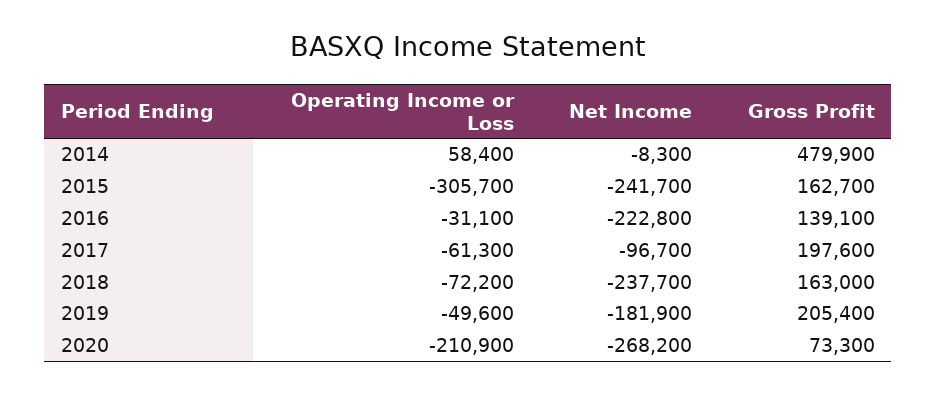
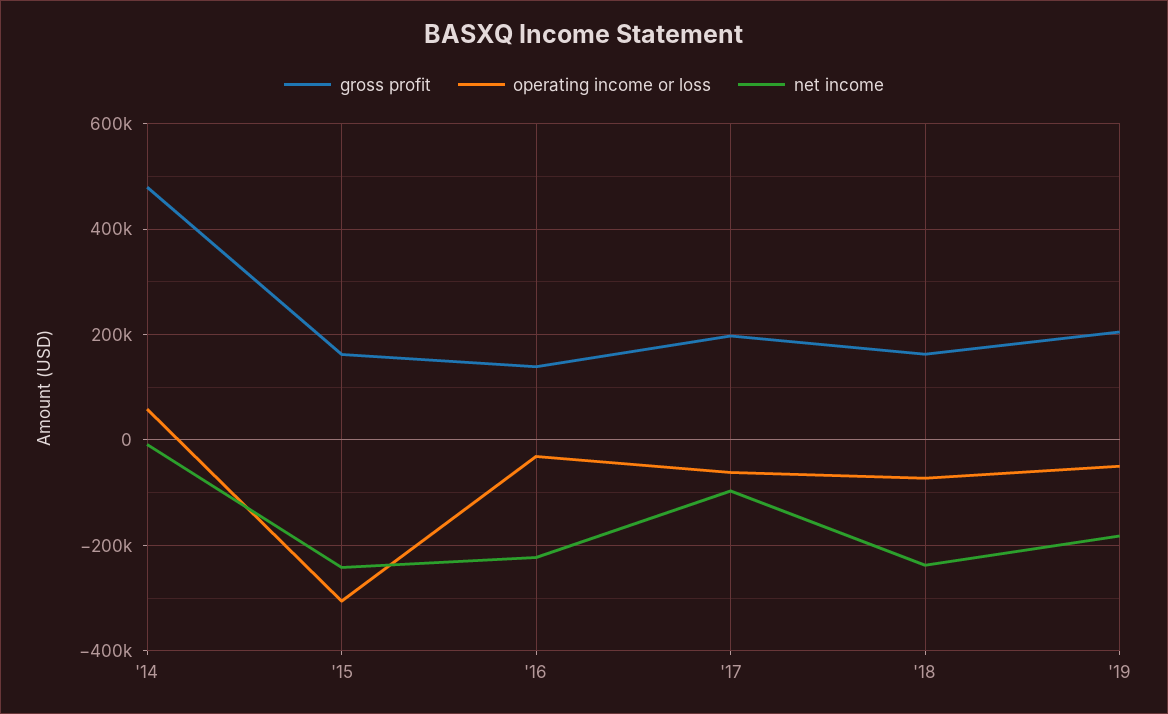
Operating Income or Loss, 2020: -210900 -> none
Net Income, 2020: -268200 -> none
Gross Profit, 2020: 73300 -> none

